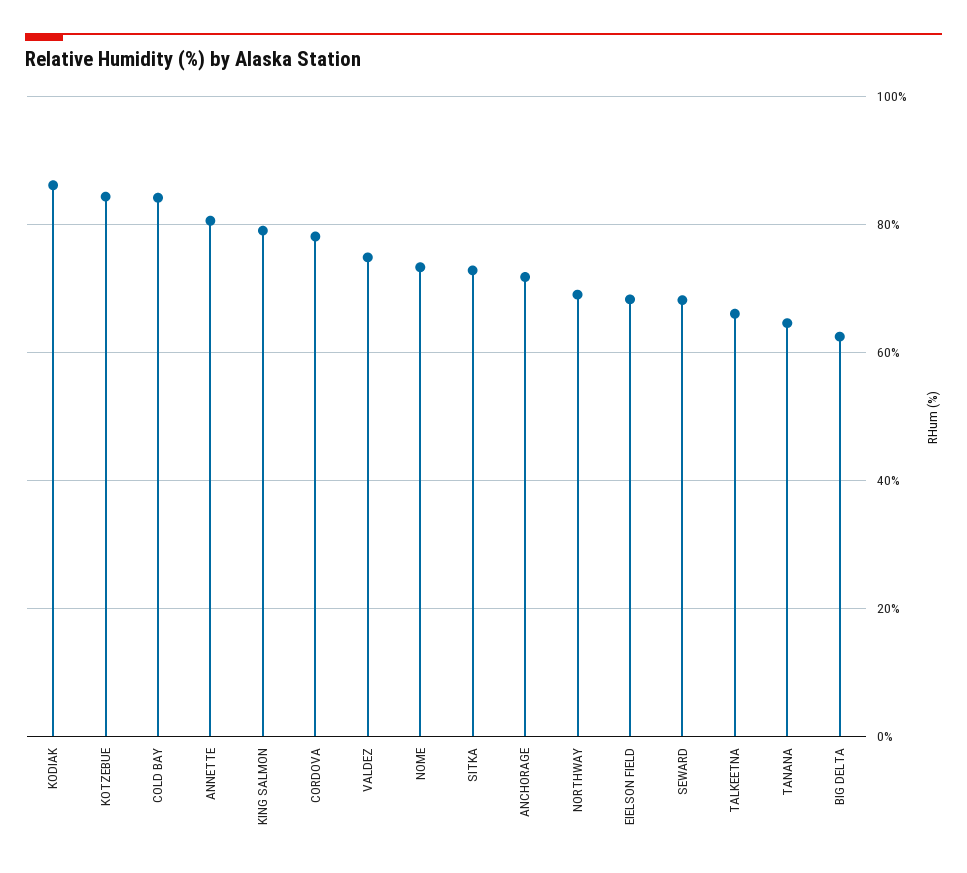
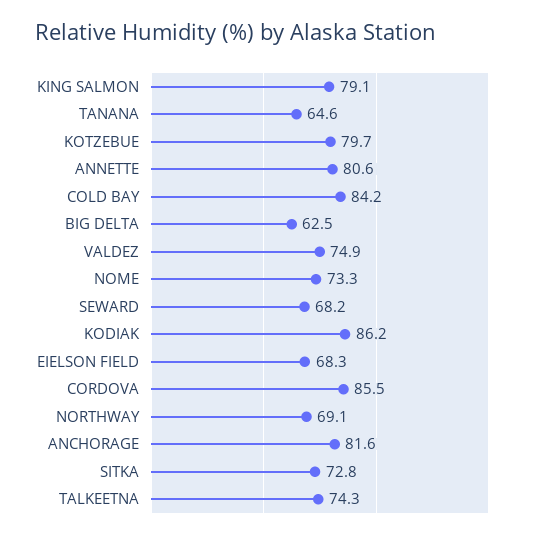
KOTZEBUE: 84 -> 79.7
CORDOVA: 78 -> 85.5
ANCHORAGE: 72 -> 81.6
TALKEETNA: 66 -> 74.3

